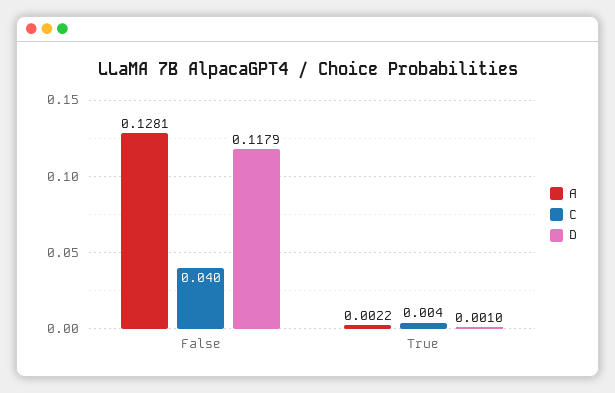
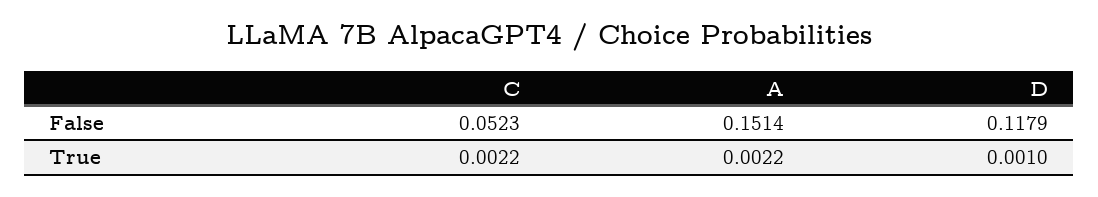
A, False: 0.1281 -> 0.1514
C, False: 0.04 -> 0.0523
C, True: 0.004 -> 0.0022

